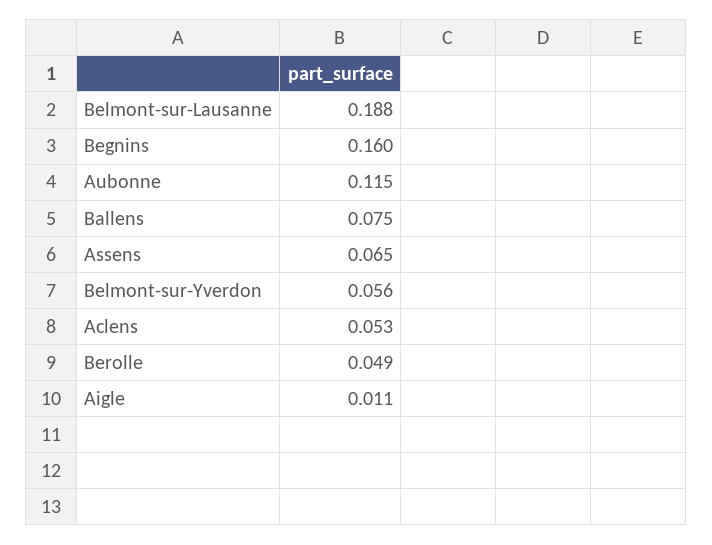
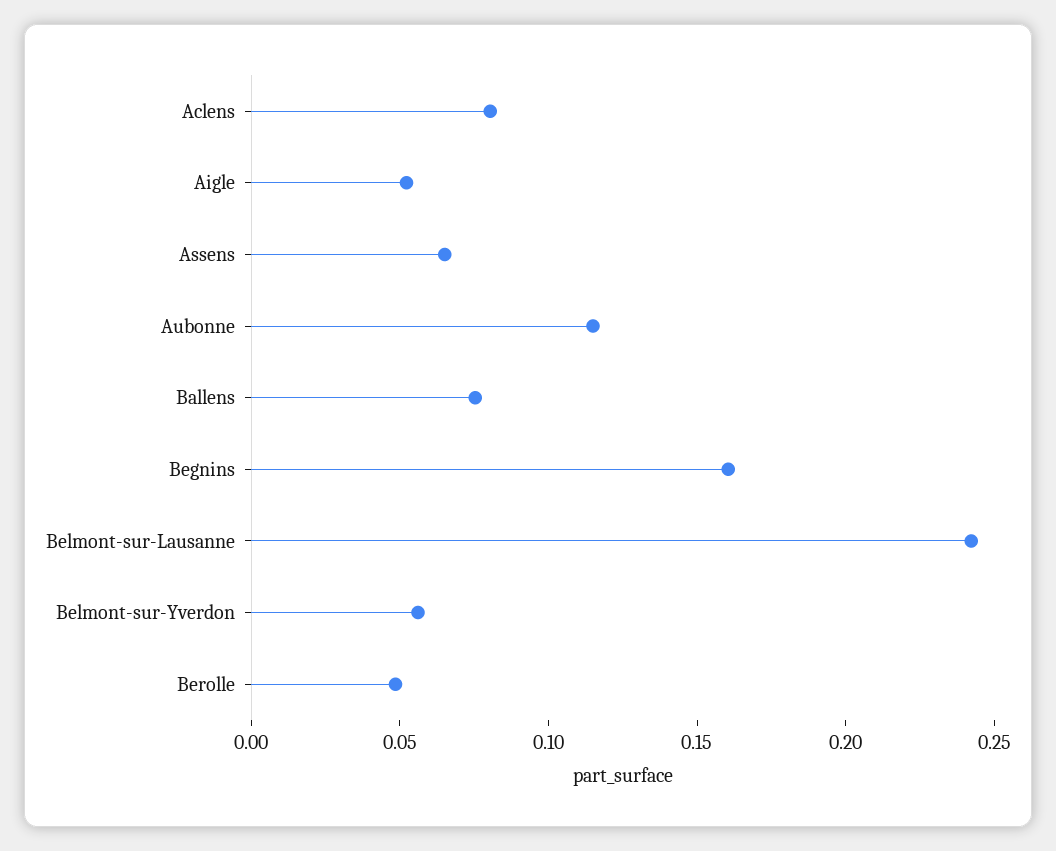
Belmont-sur-Lausanne: 0.188 -> 0.24
Aclens: 0.053 -> 0.08
Aigle: 0.011 -> 0.05

